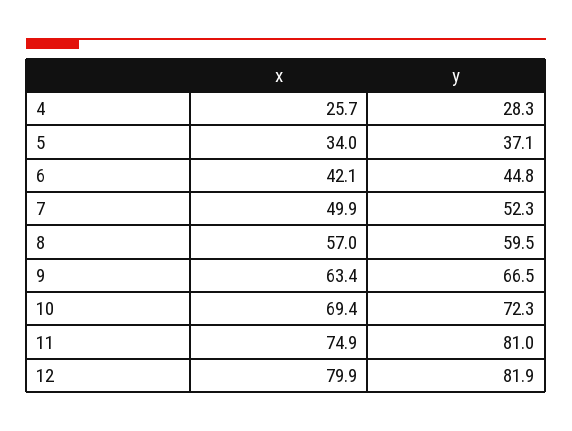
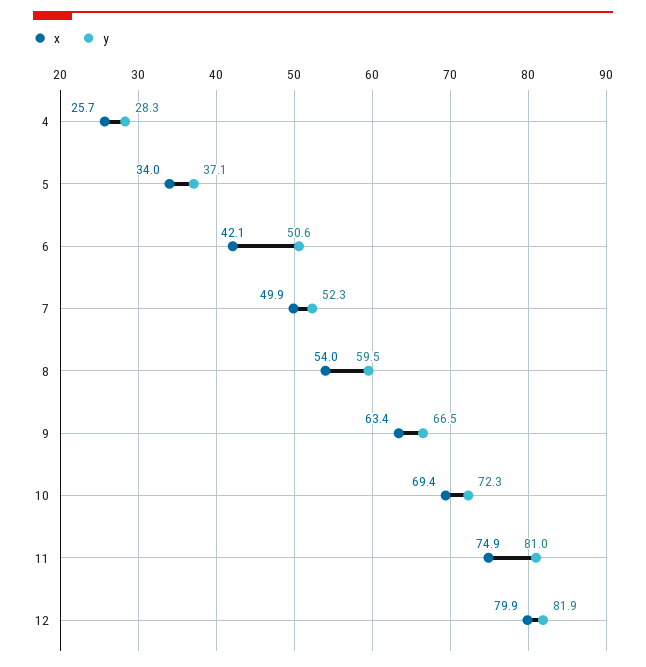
y, 6: 44.8 -> 50.6
x, 8: 57 -> 54

